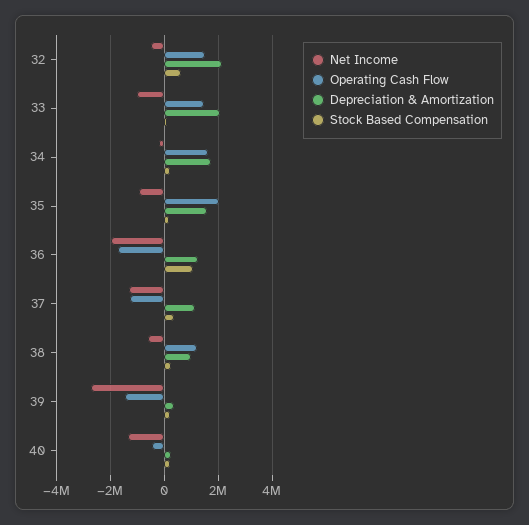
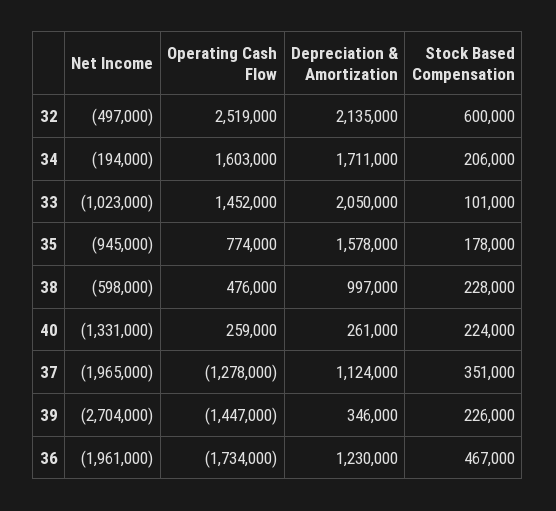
Operating Cash Flow, 32: 1500000 -> 2519000
Operating Cash Flow, 35: 2000000 -> 774000
Stock Based Compensation, 36: 1000000 -> 467000
Net Income, 37: -1250000 -> -1965000
Operating Cash Flow, 38: 1250000 -> 476000
Operating Cash Flow, 40: -500000 -> 259000

